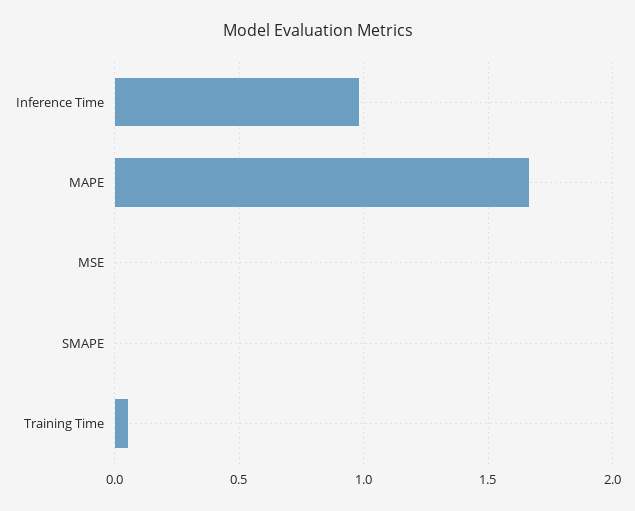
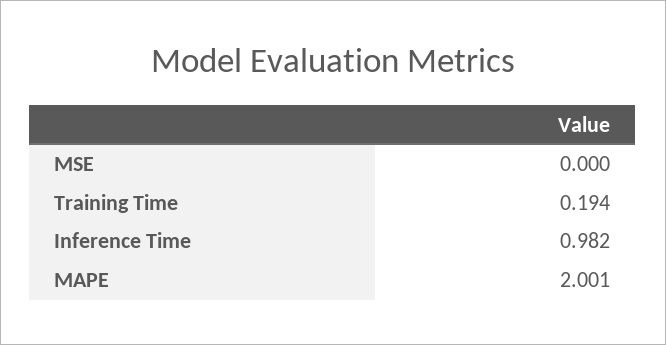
MAPE: 1.65 -> 2.001
SMAPE: 0 -> none
Training Time: 0.05 -> 0.194

